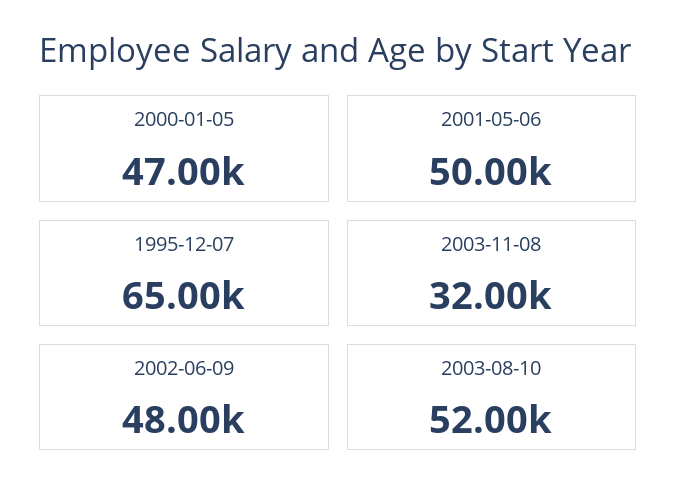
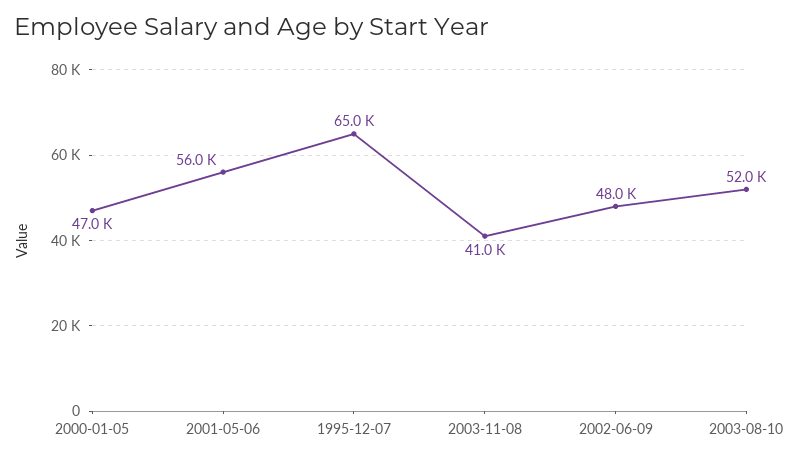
2001-05-06: 50000 -> 56000
2003-11-08: 32000 -> 41000

